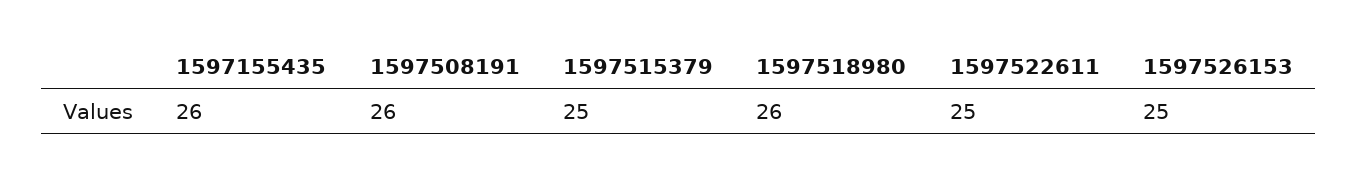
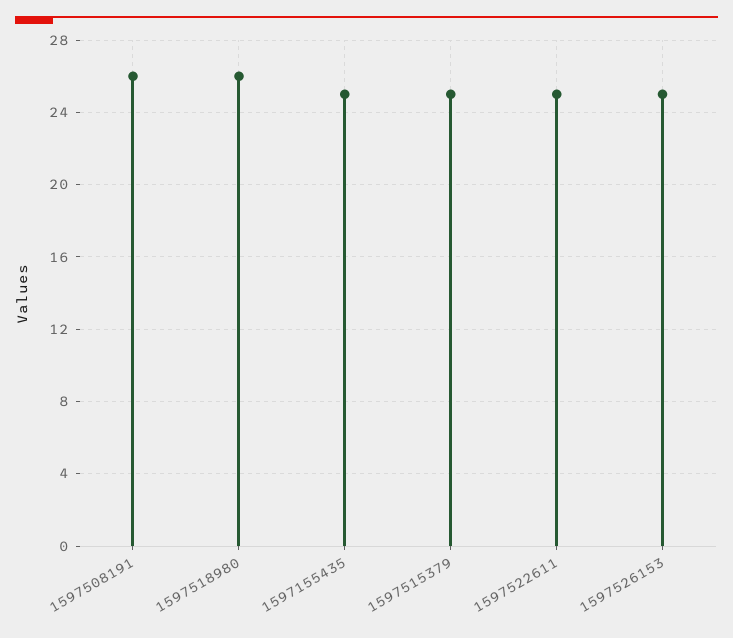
1597155435: 26 -> 25

